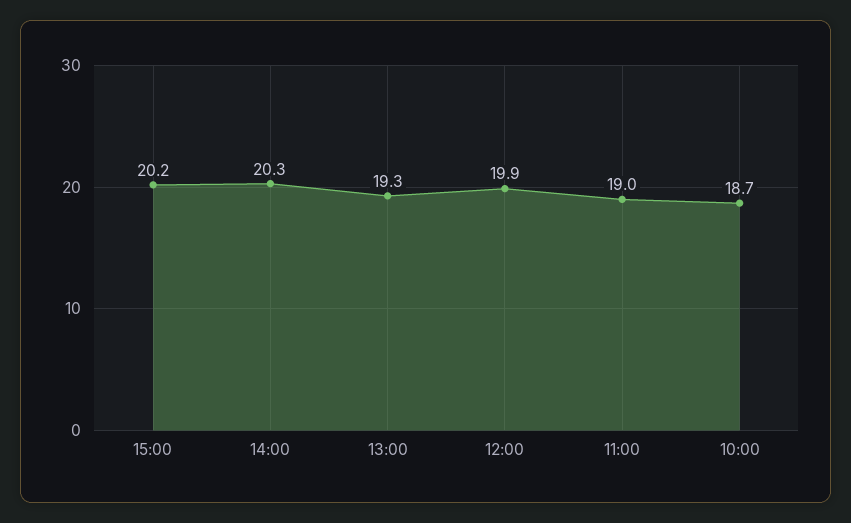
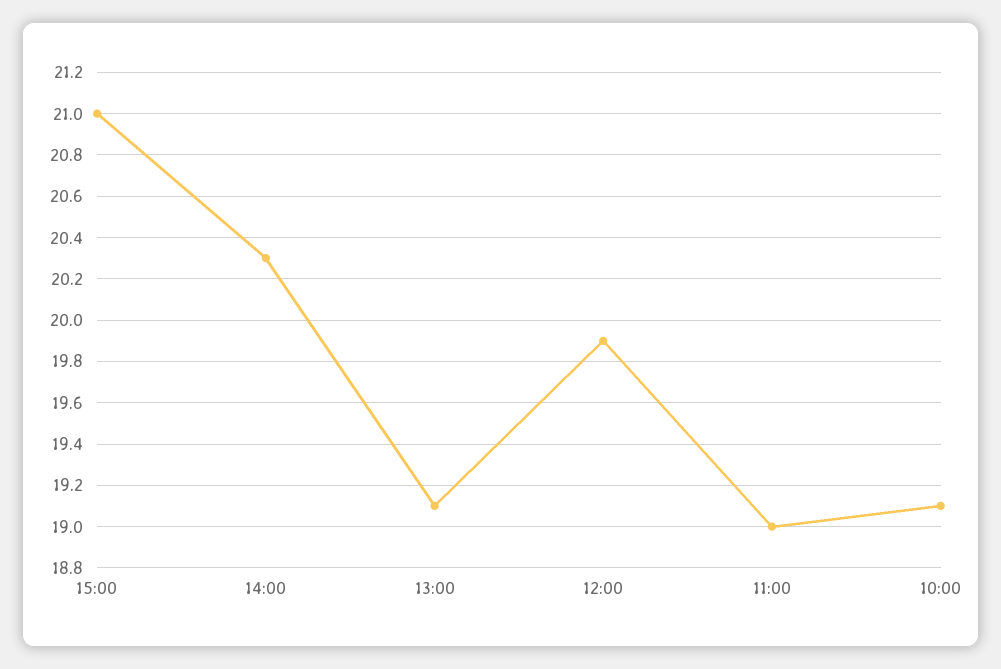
15:00: 20.2 -> 21
13:00: 19.3 -> 19.1
10:00: 18.7 -> 19.1

